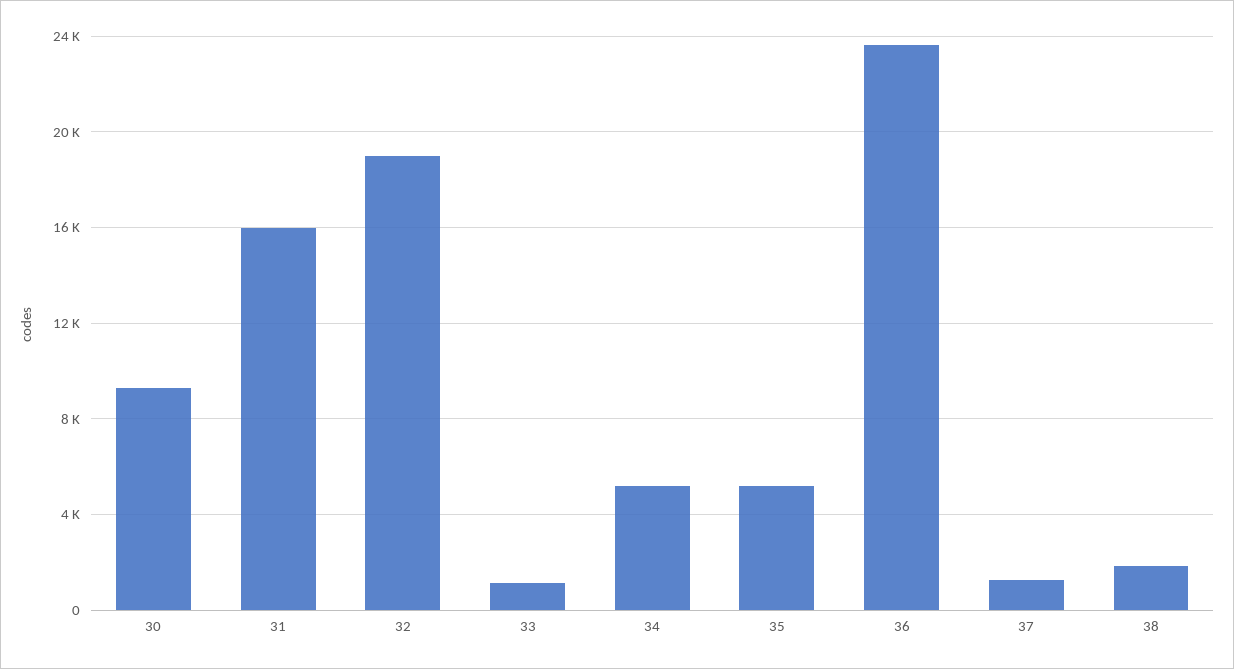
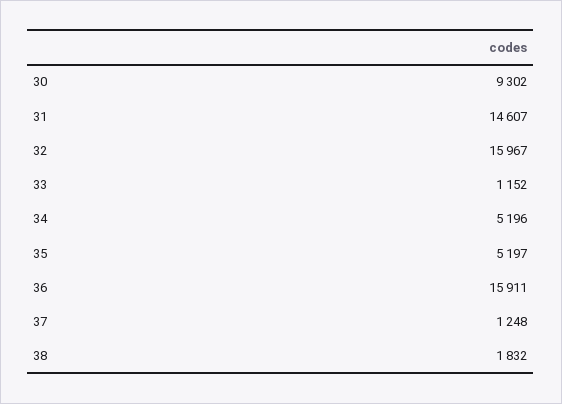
31: 16000 -> 14607
32: 19000 -> 15967
36: 23500 -> 15911

